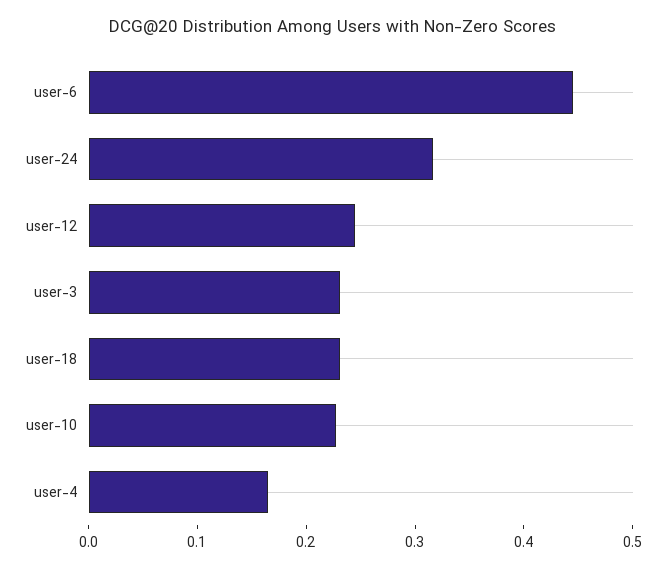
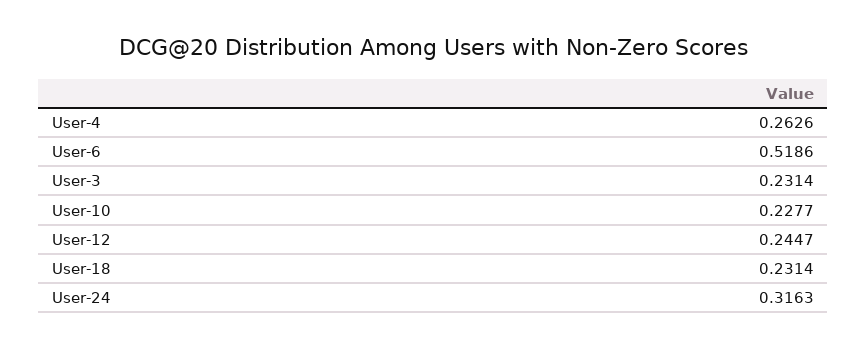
user-6: 0.44 -> 0.5186
user-4: 0.16 -> 0.2626

